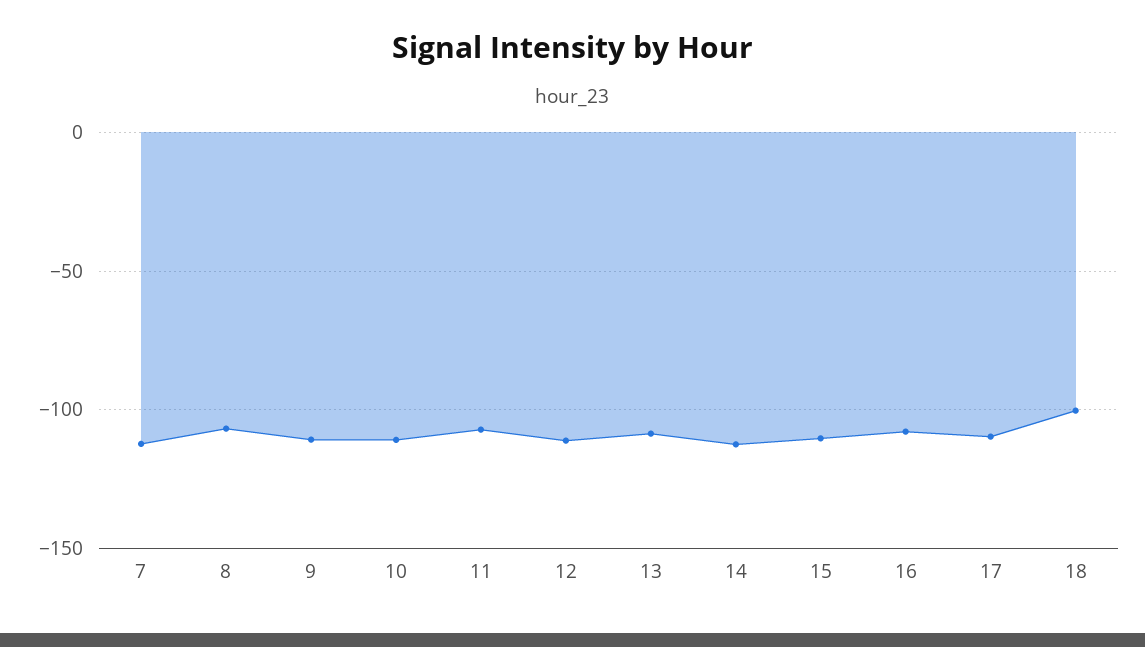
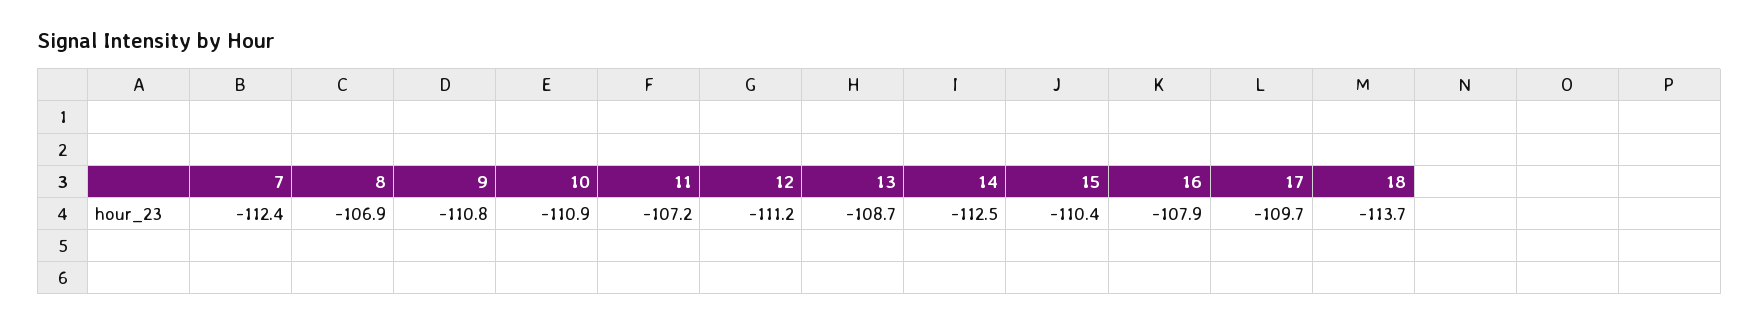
18: -100 -> -113.7

